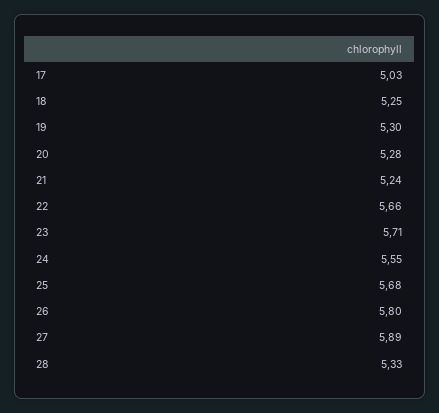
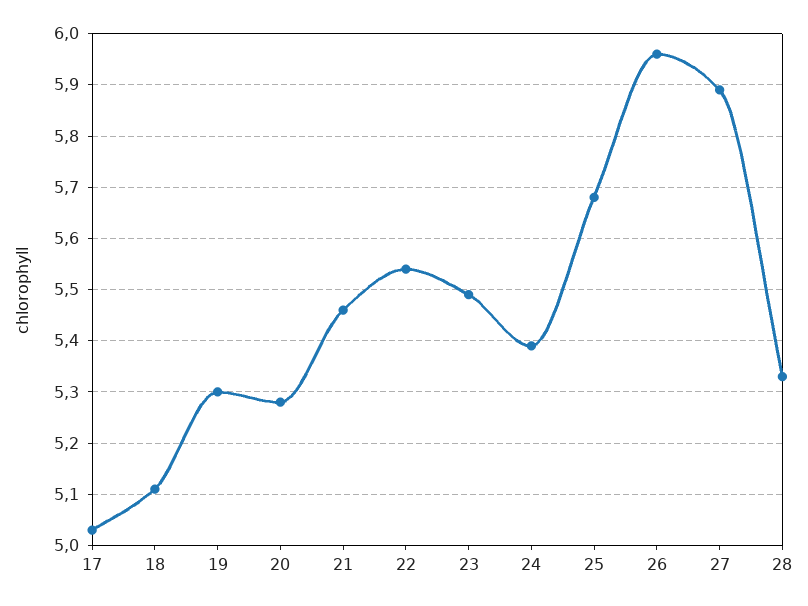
18: 5.25 -> 5.1
21: 5.24 -> 5.45
22: 5.66 -> 5.55
23: 5.71 -> 5.5
24: 5.55 -> 5.4
26: 5.8 -> 5.95

